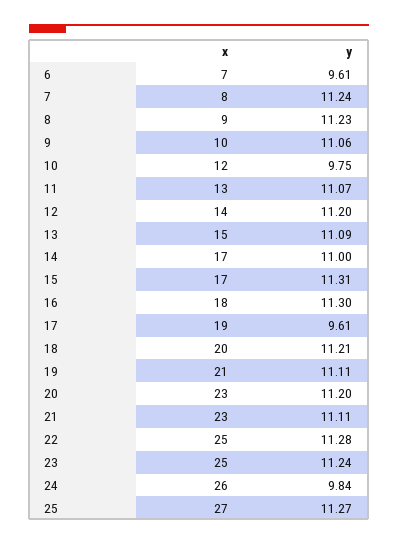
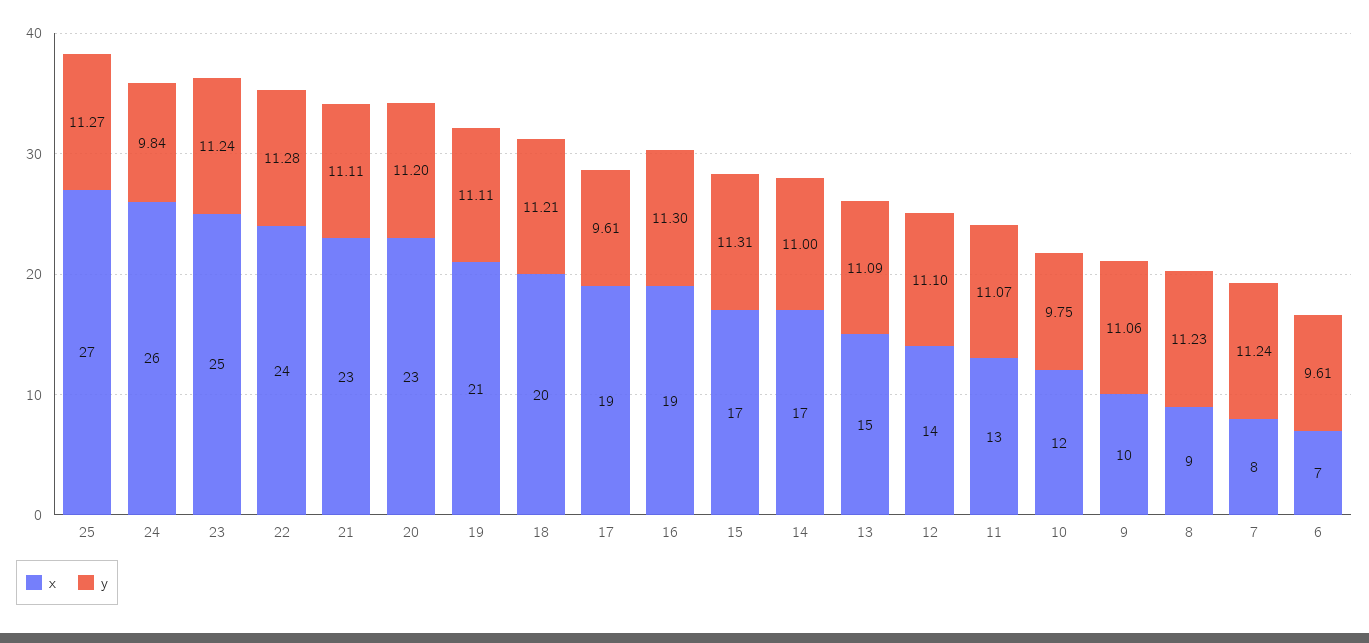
y, 12: 11.2 -> 11.1
x, 16: 18 -> 19
x, 22: 25 -> 24

